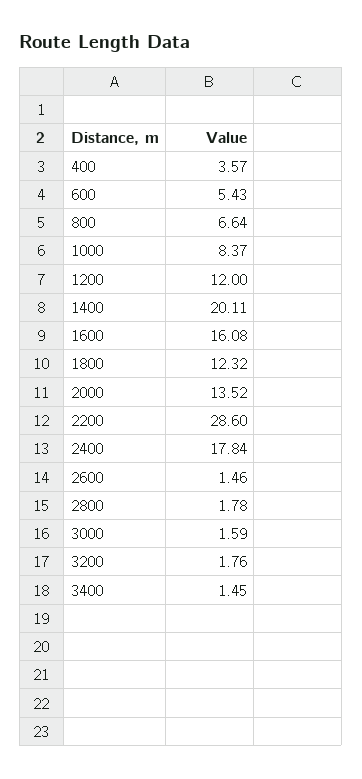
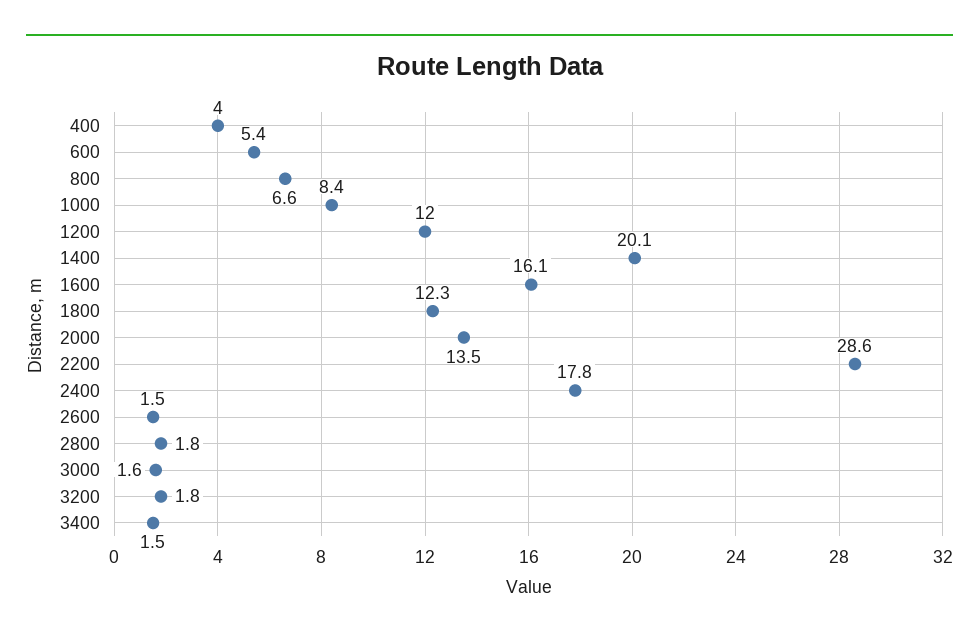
400: 3.57 -> 4

